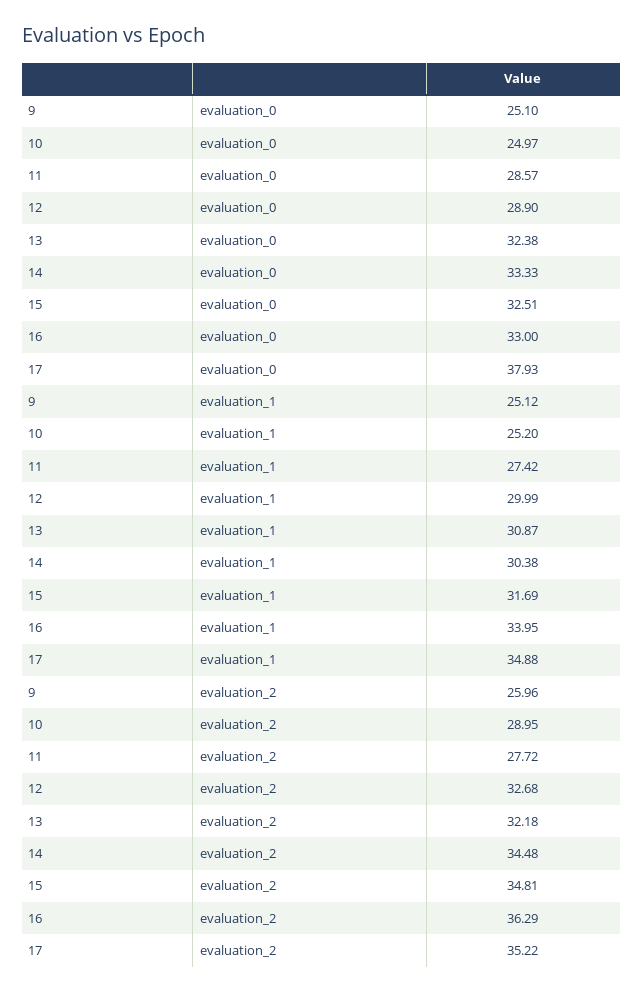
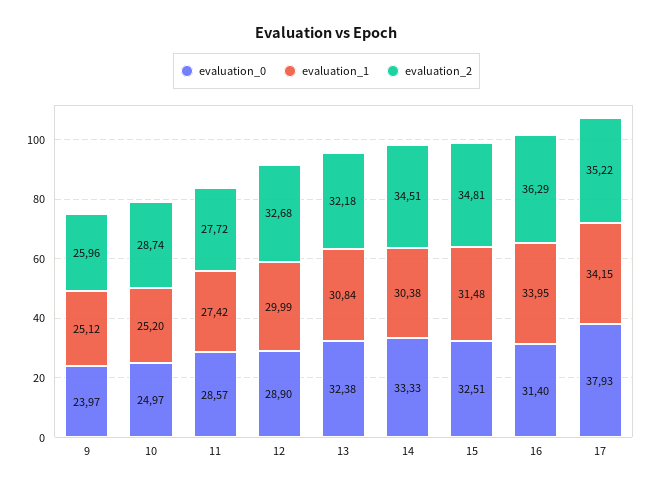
evaluation_0, 9: 25.1 -> 23.97
evaluation_0, 16: 33 -> 31.4
evaluation_1, 13: 30.87 -> 30.84
evaluation_1, 15: 31.69 -> 31.48
evaluation_1, 17: 34.88 -> 34.15
evaluation_2, 10: 28.95 -> 28.74
evaluation_2, 14: 34.48 -> 34.51

